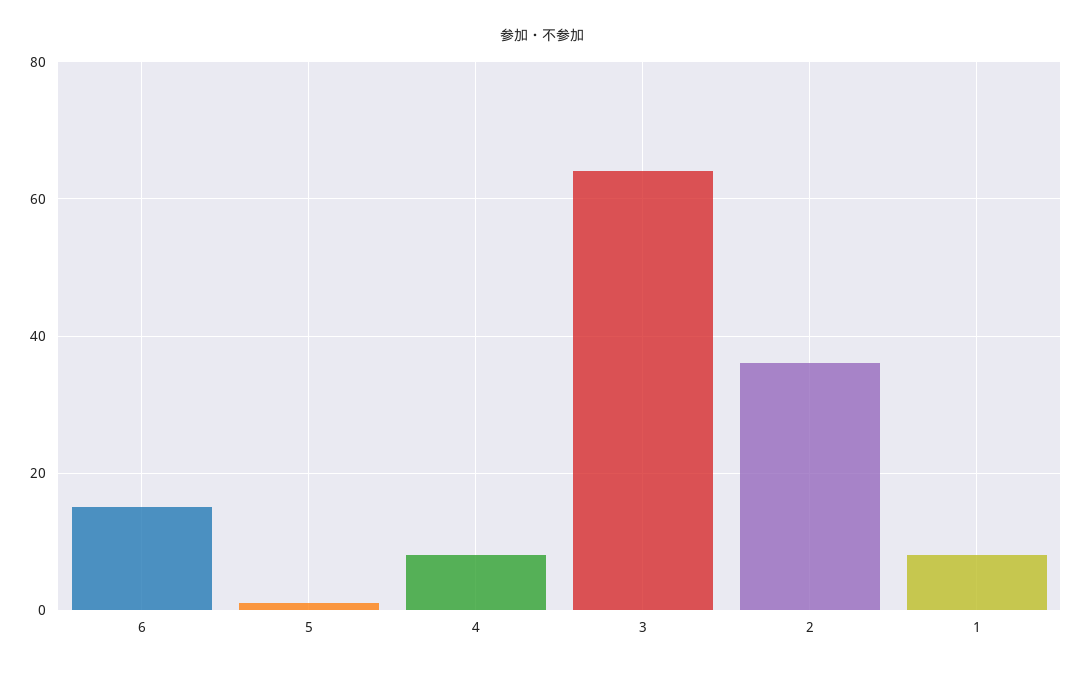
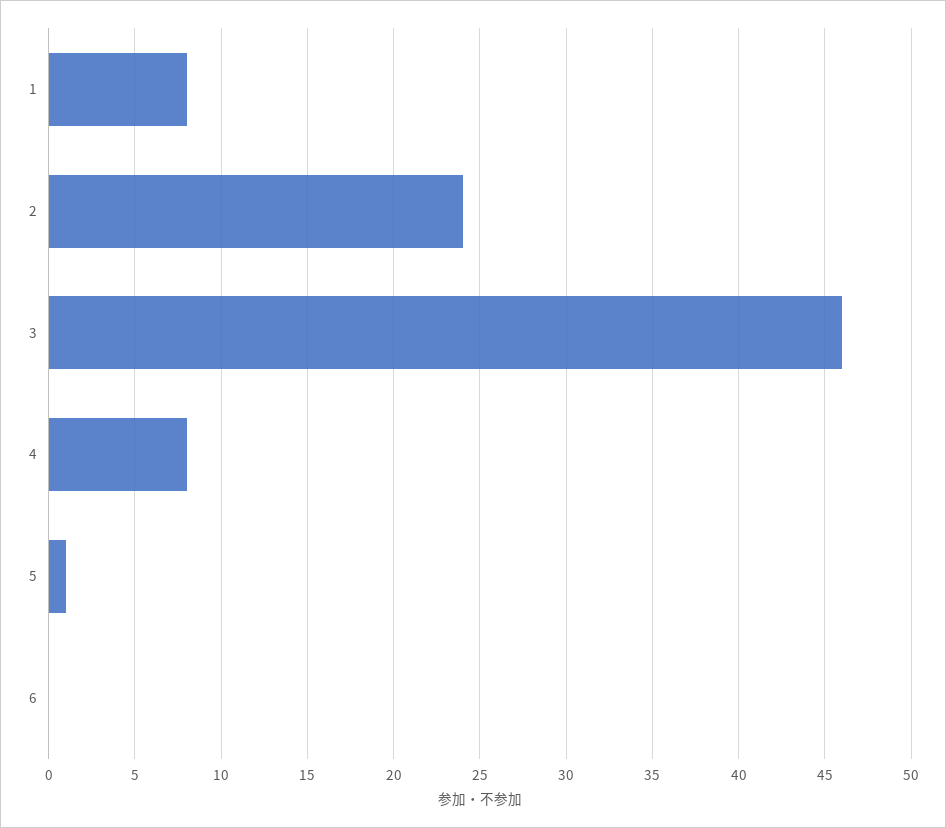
6: 15 -> 0
3: 65 -> 46
2: 35 -> 24

